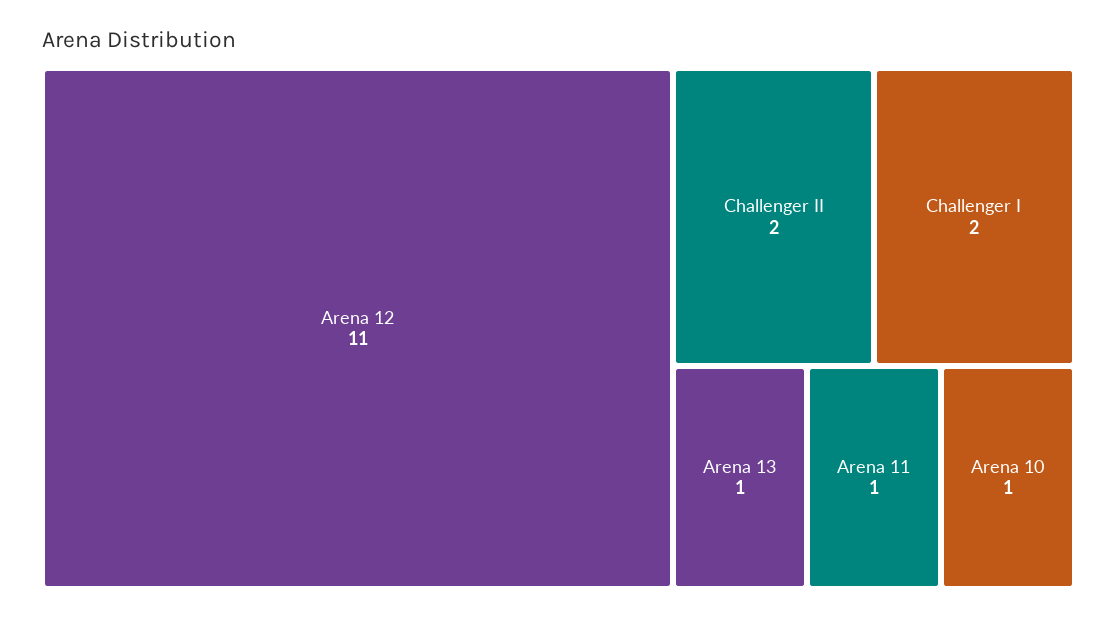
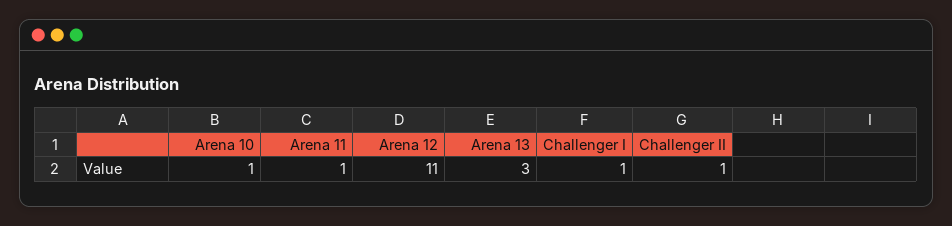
Challenger II: 2 -> 1
Challenger I: 2 -> 1
Arena 13: 1 -> 3

